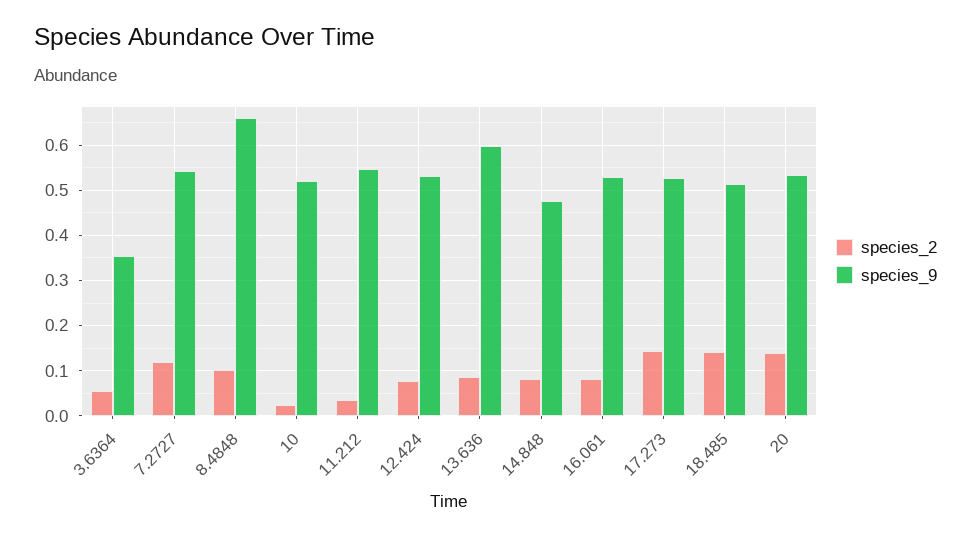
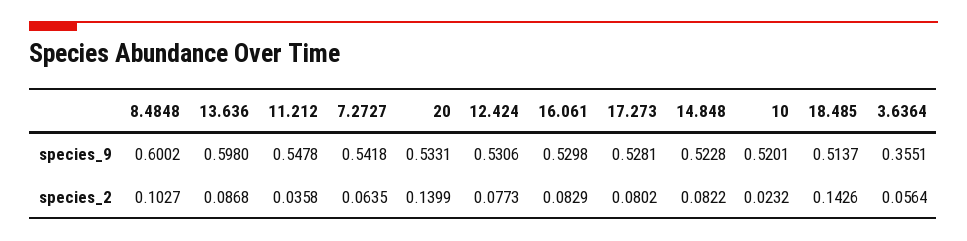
species_2, 7.2727: 0.12 -> 0.0635
species_9, 8.4848: 0.66 -> 0.6002
species_9, 14.848: 0.48 -> 0.5228
species_2, 17.273: 0.14 -> 0.0802

